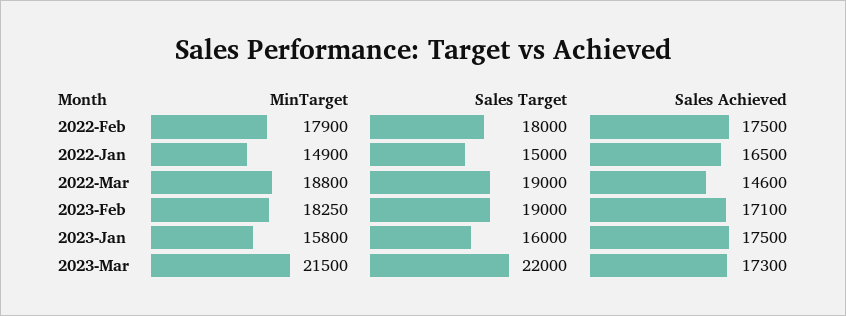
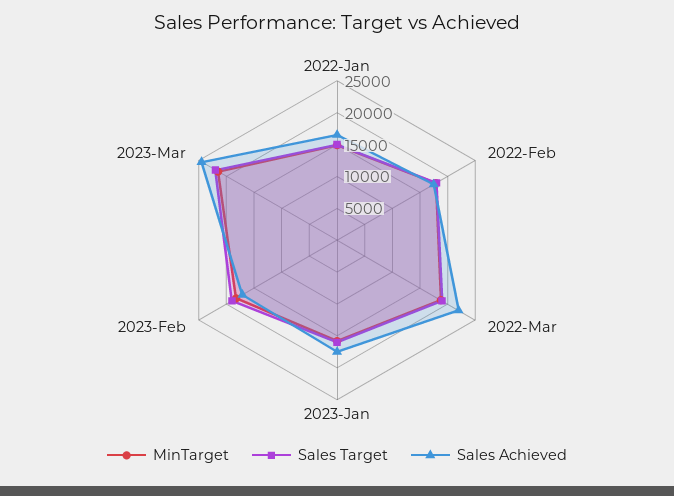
Sales Achieved, 2022-Mar: 14600 -> 22500
Sales Achieved, 2023-Mar: 17300 -> 25000

